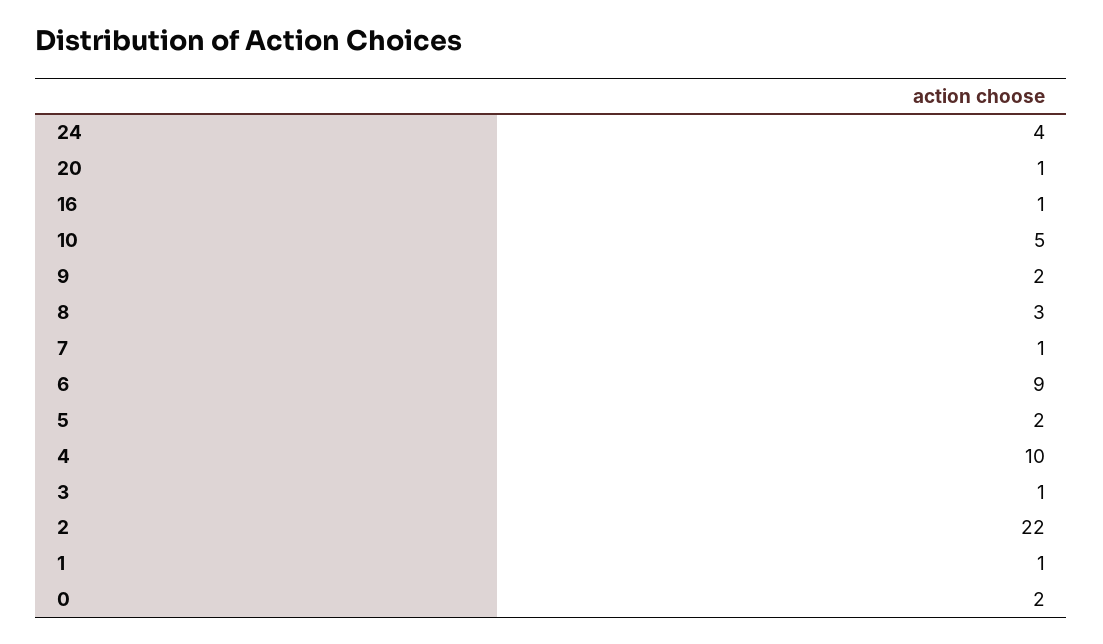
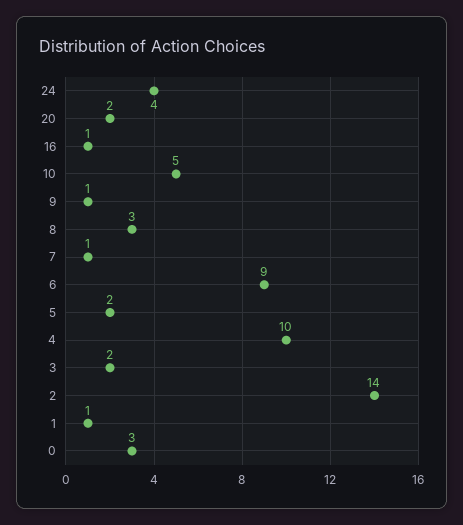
20: 1 -> 2
9: 2 -> 1
3: 1 -> 2
2: 22 -> 14
0: 2 -> 3

